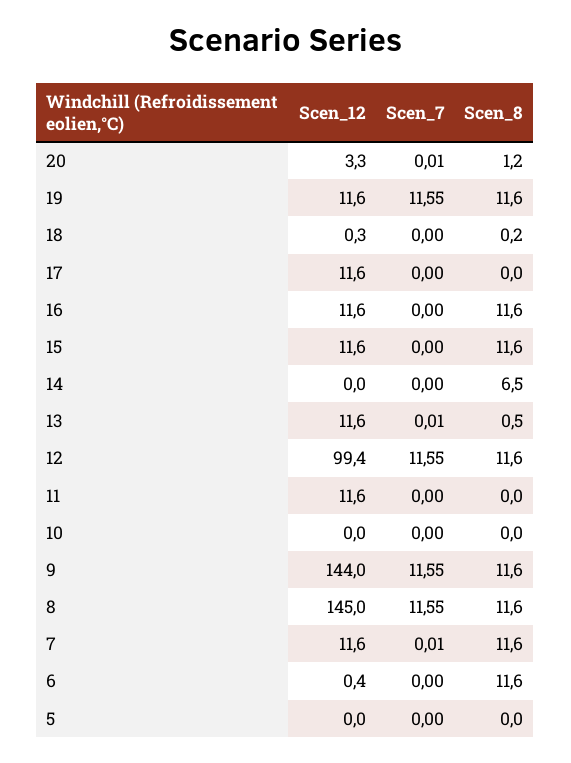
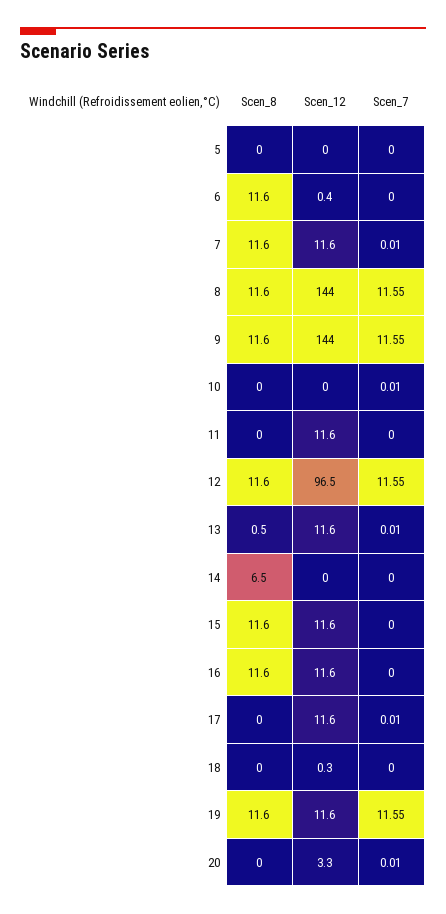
Scen_8, 20: 1.2 -> 0
Scen_8, 18: 0.2 -> 0
Scen_7, 17: 0 -> 0.01
Scen_12, 12: 99.4 -> 96.5
Scen_7, 10: 0 -> 0.01
Scen_12, 8: 145 -> 144

